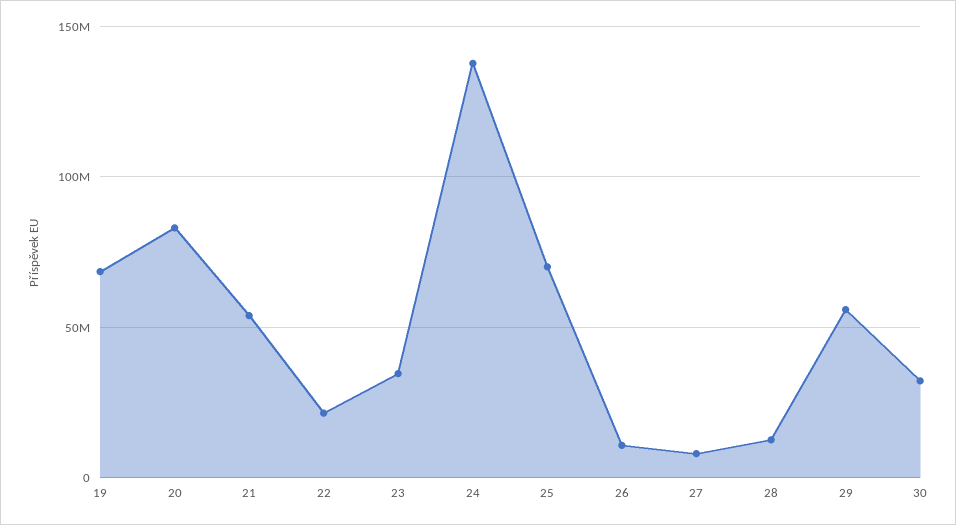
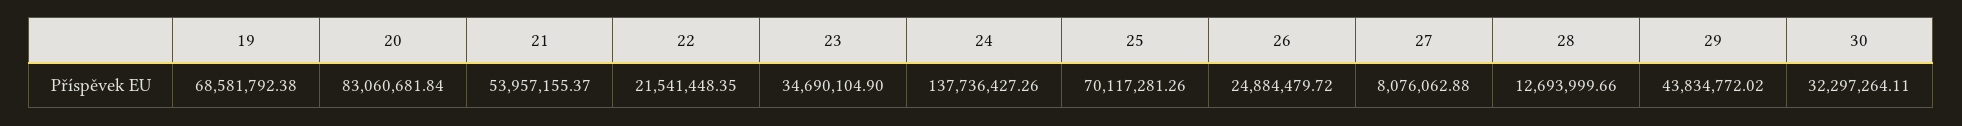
26: 10000000 -> 24884479.72
29: 55000000 -> 43834772.02

